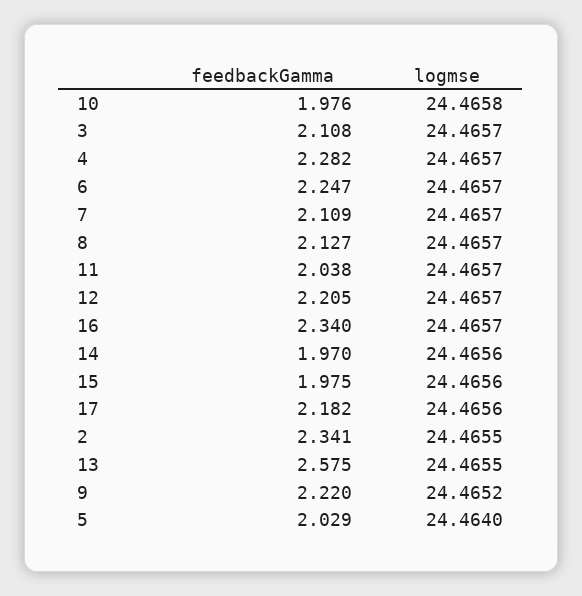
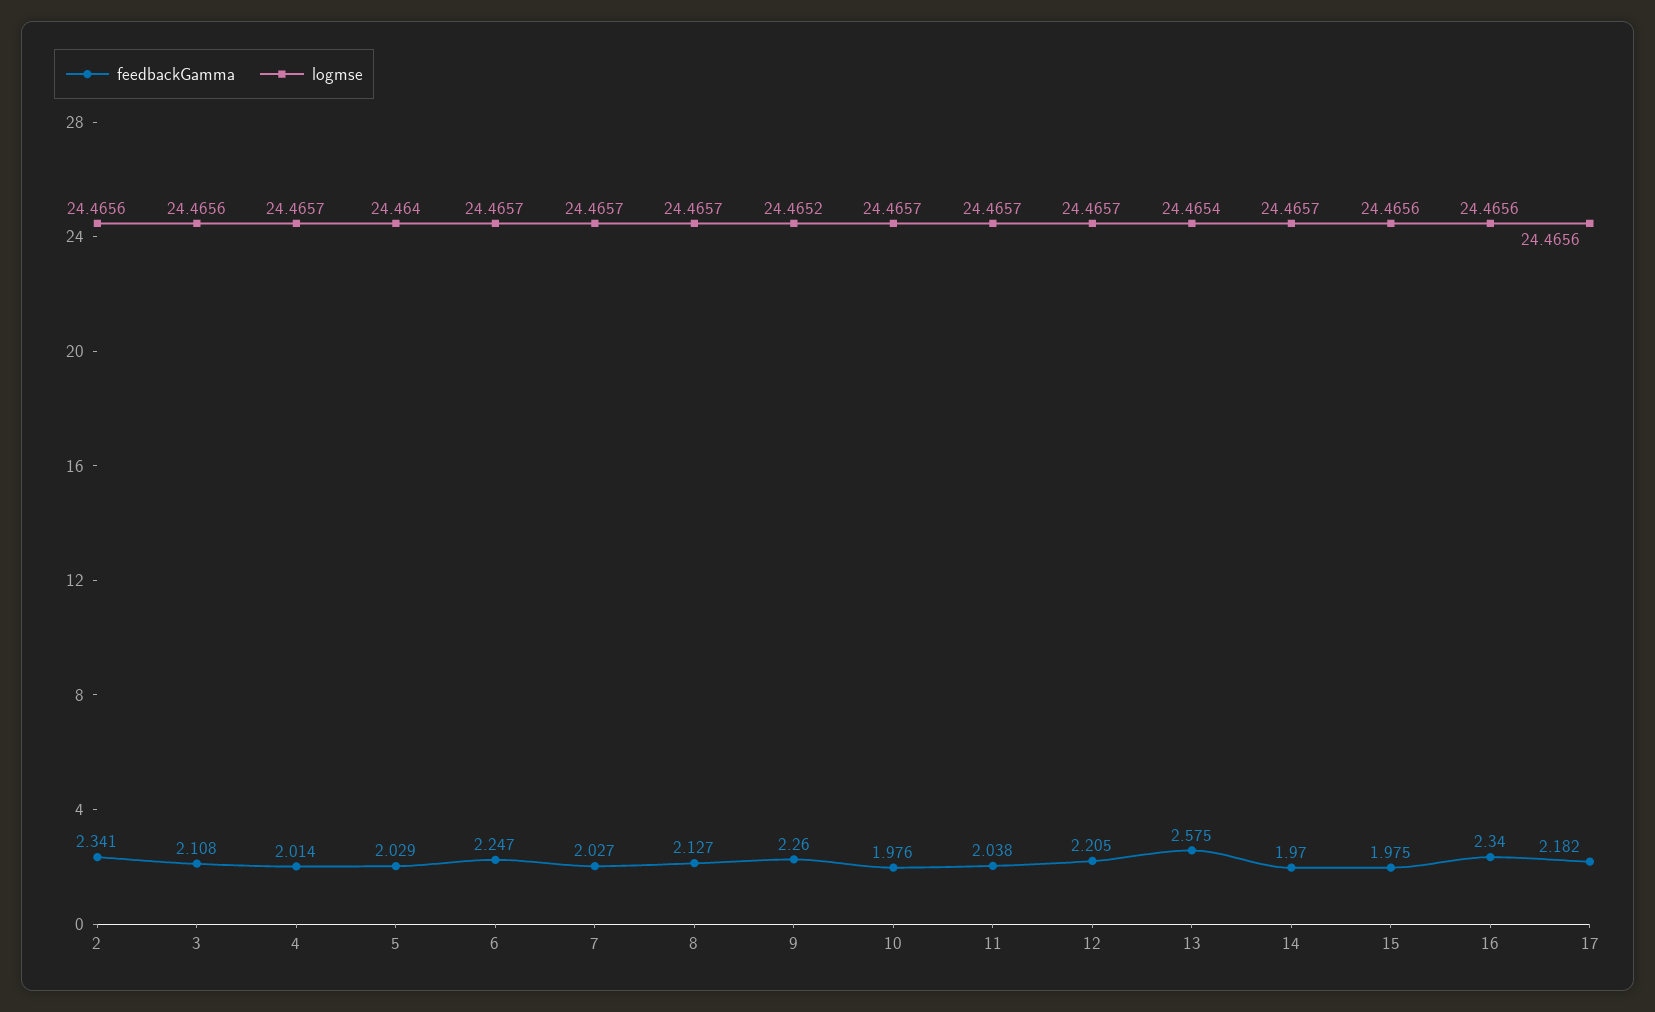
logmse, 10: 24.4658 -> 24.4657
logmse, 3: 24.4657 -> 24.4656
feedbackGamma, 4: 2.282 -> 2.014
feedbackGamma, 7: 2.109 -> 2.027
logmse, 16: 24.4657 -> 24.4656
logmse, 14: 24.4656 -> 24.4657
logmse, 2: 24.4655 -> 24.4656
logmse, 13: 24.4655 -> 24.4654
feedbackGamma, 9: 2.22 -> 2.26

